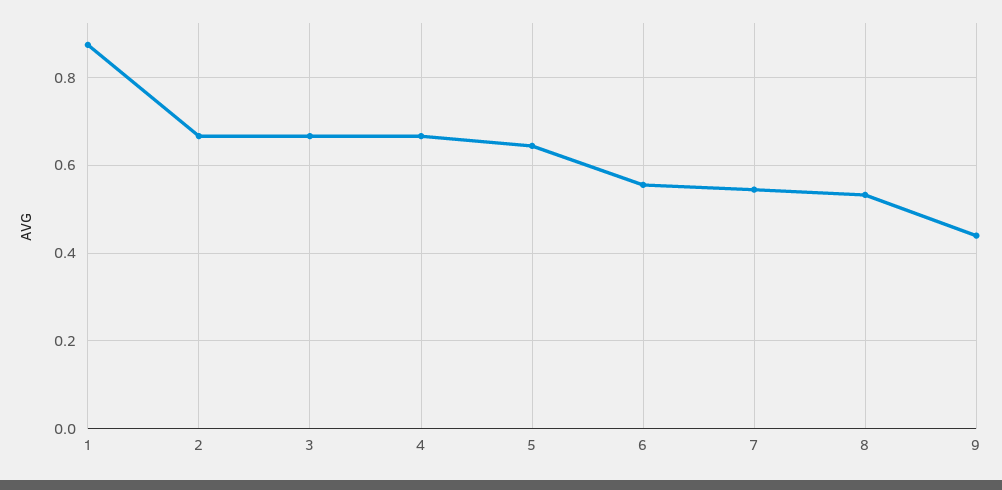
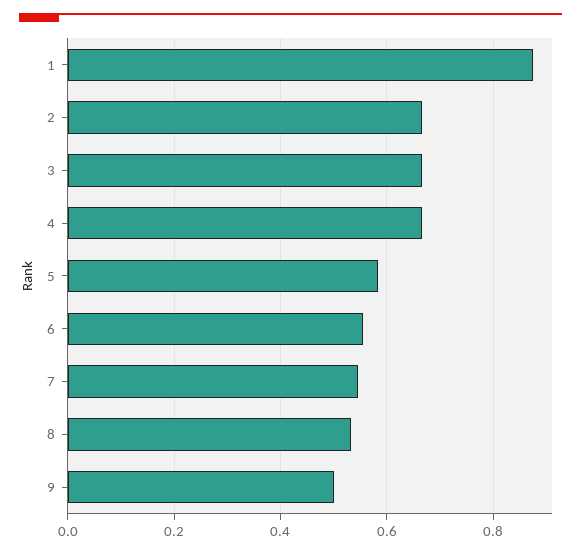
5: 0.64 -> 0.58
9: 0.44 -> 0.5

